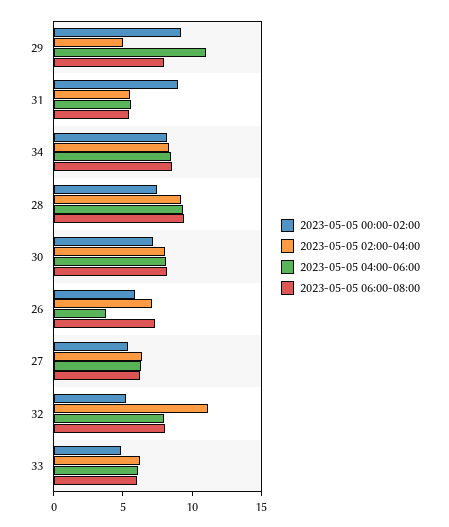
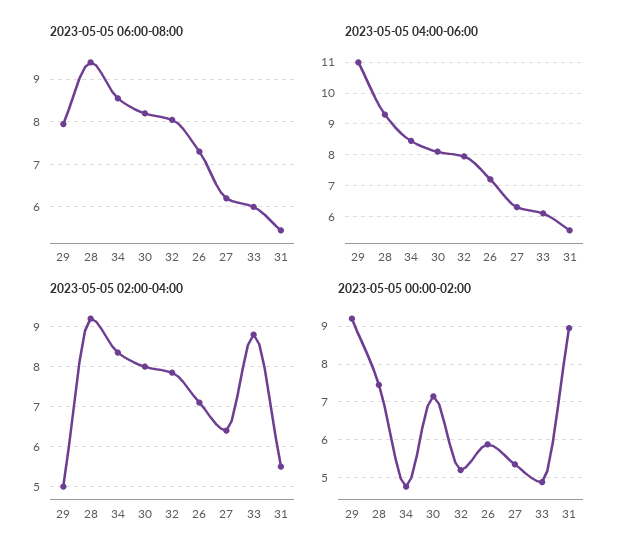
2023-05-05 00:00-02:00, 34: 8 -> 4.8
2023-05-05 04:00-06:00, 26: 4 -> 7.2
2023-05-05 02:00-04:00, 32: 11 -> 7.8
2023-05-05 02:00-04:00, 33: 6 -> 8.8

